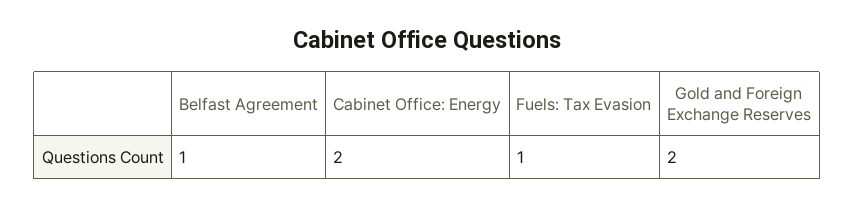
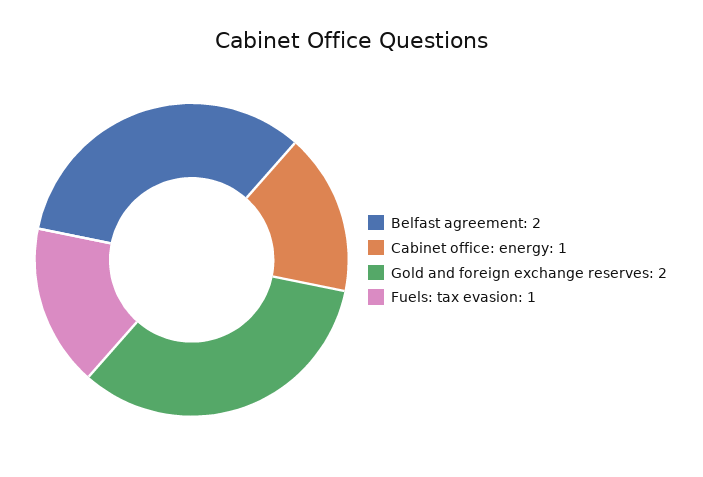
Belfast Agreement: 1 -> 2
Cabinet Office: Energy: 2 -> 1

